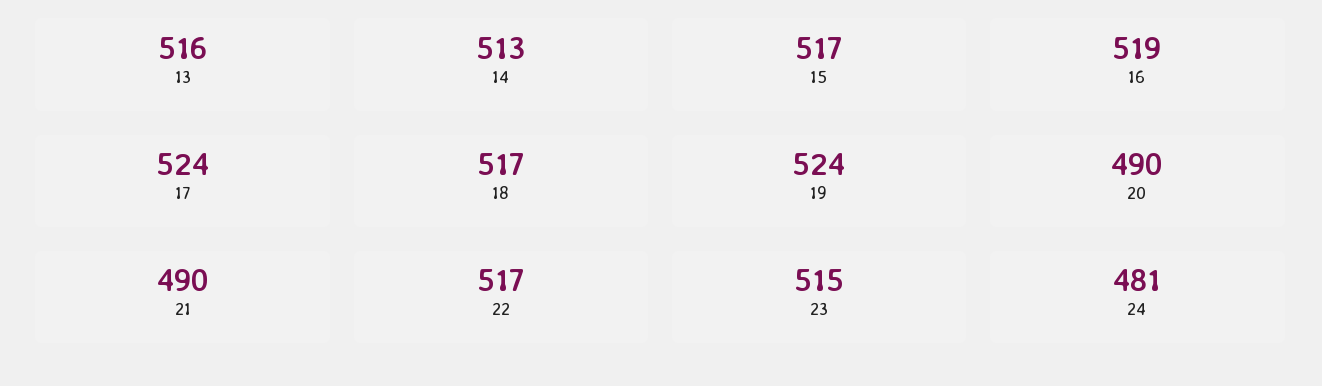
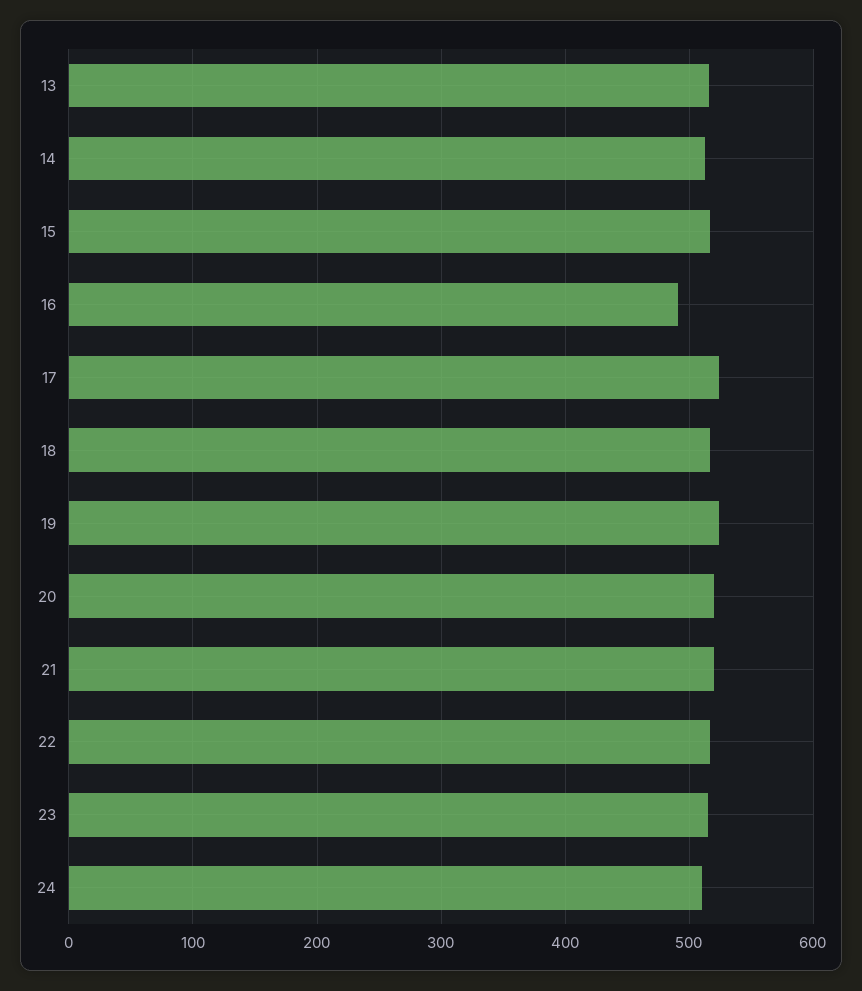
16: 519 -> 490
20: 490 -> 520
21: 490 -> 520
24: 481 -> 510

